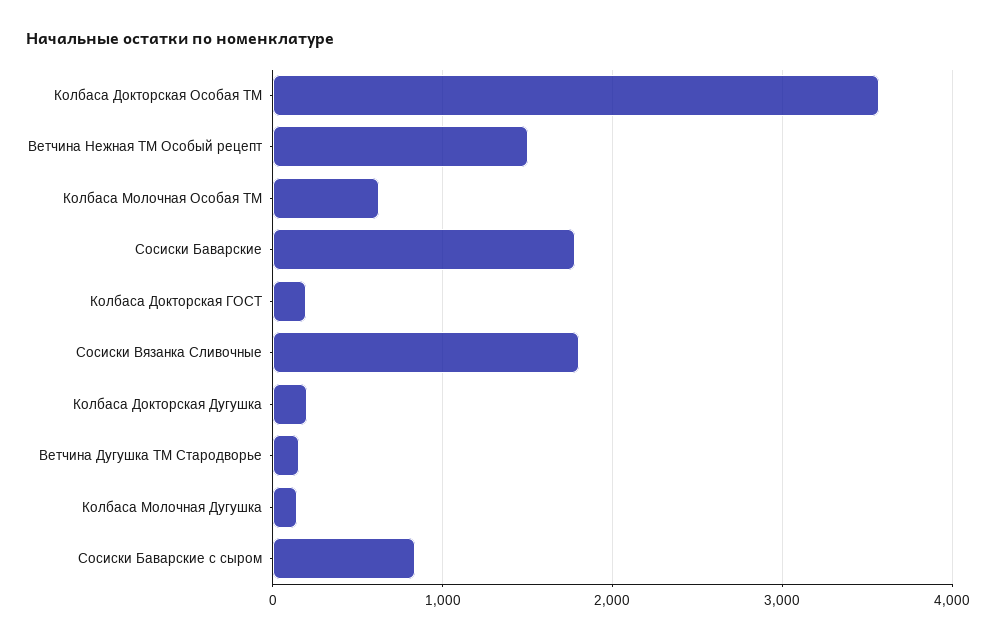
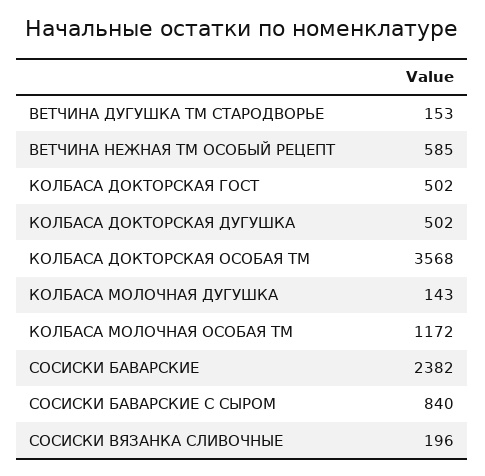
Ветчина Нежная ТМ Особый рецепт: 1500 -> 585
Колбаса Молочная Особая ТМ: 600 -> 1172
Сосиски Баварские: 1800 -> 2382
Колбаса Докторская ГОСТ: 200 -> 502
Сосиски Вязанка Сливочные: 1800 -> 196
Колбаса Докторская Дугушка: 200 -> 502

